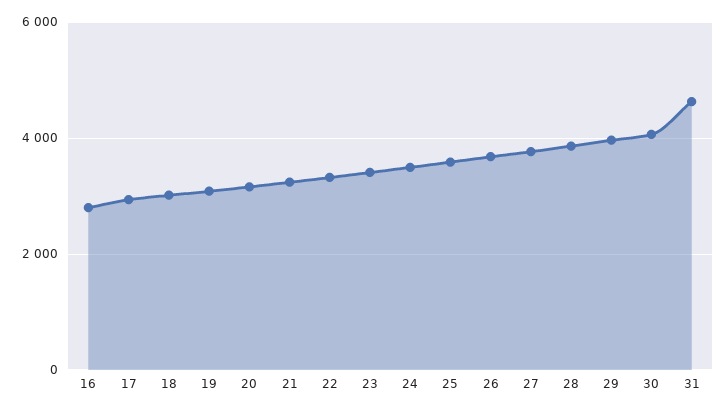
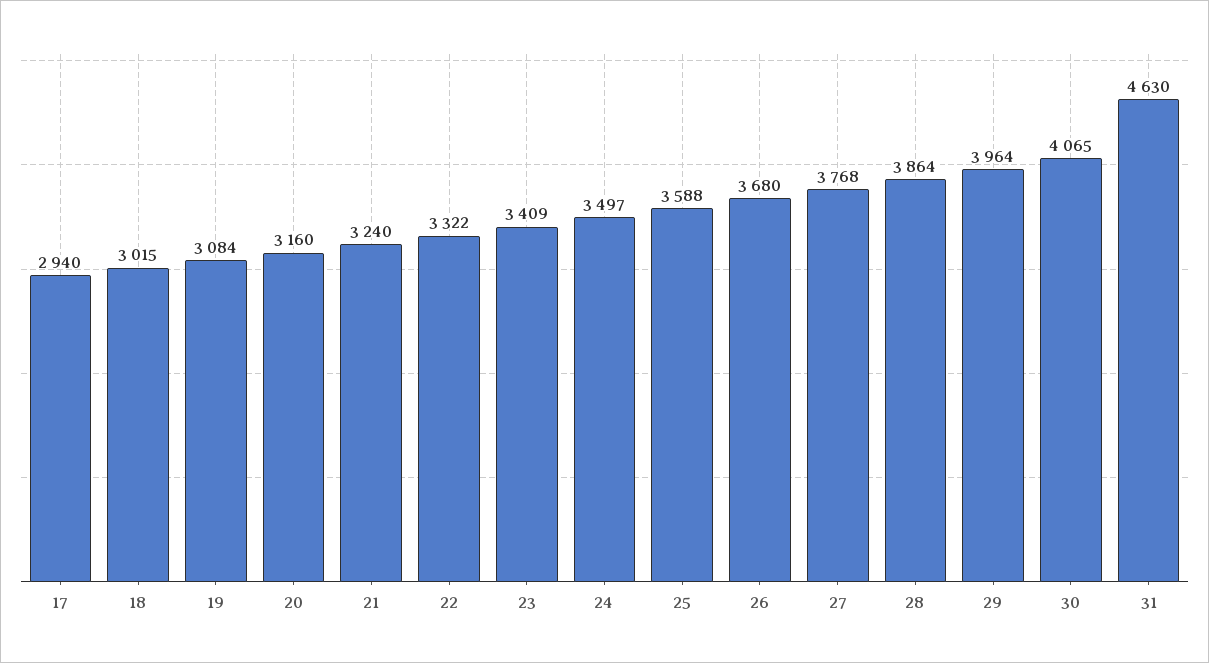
16: 2800 -> none

